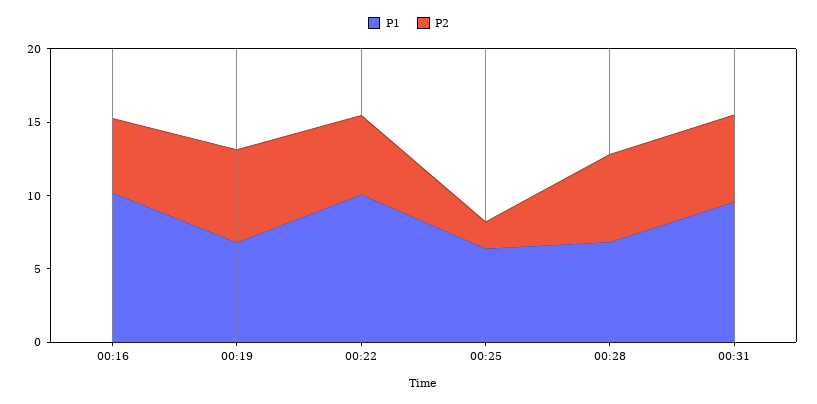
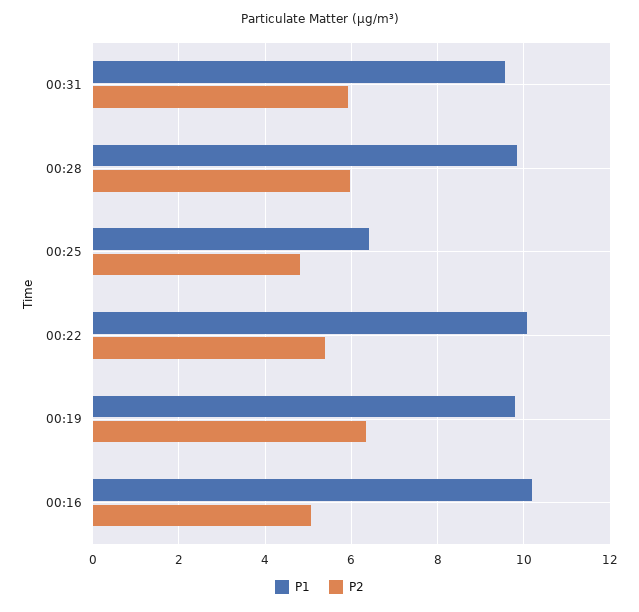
P1, 00:19: 7 -> 9.8
P2, 00:25: 2 -> 4.8
P1, 00:28: 7 -> 9.8

